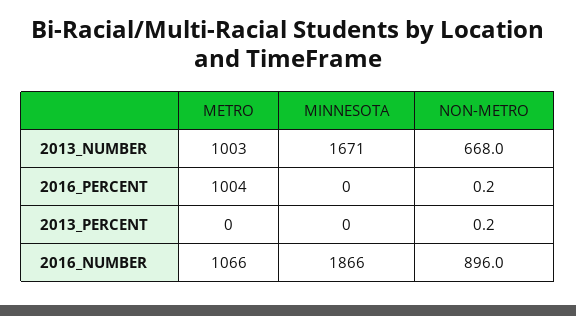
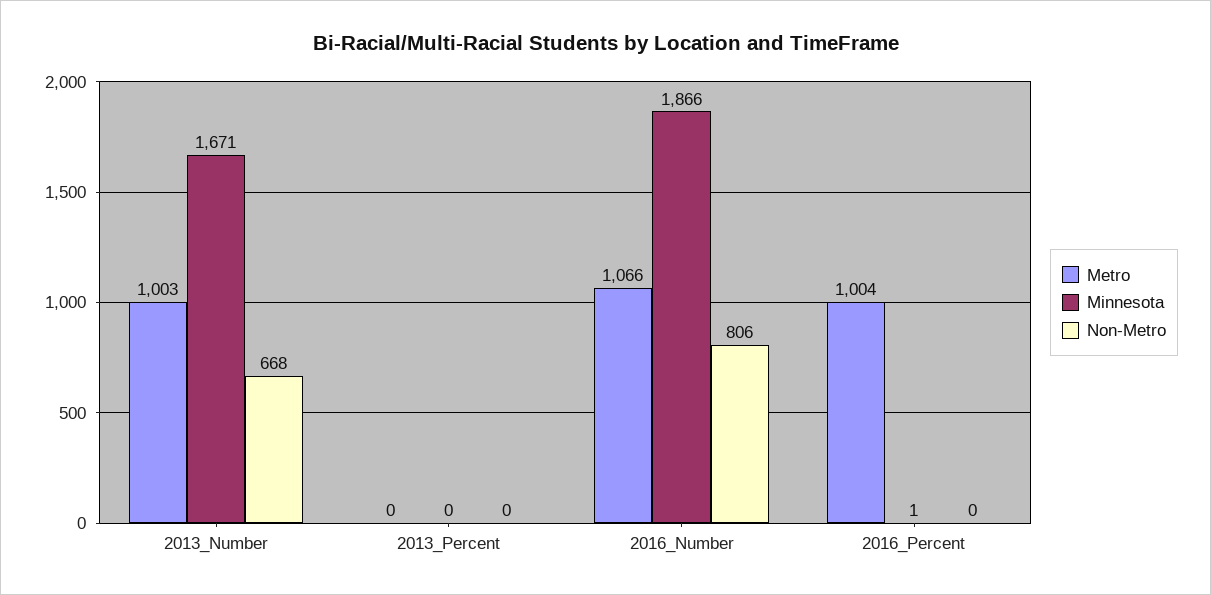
MINNESOTA, 2016_PERCENT: 0 -> 1
NON-METRO, 2016_NUMBER: 896 -> 806

